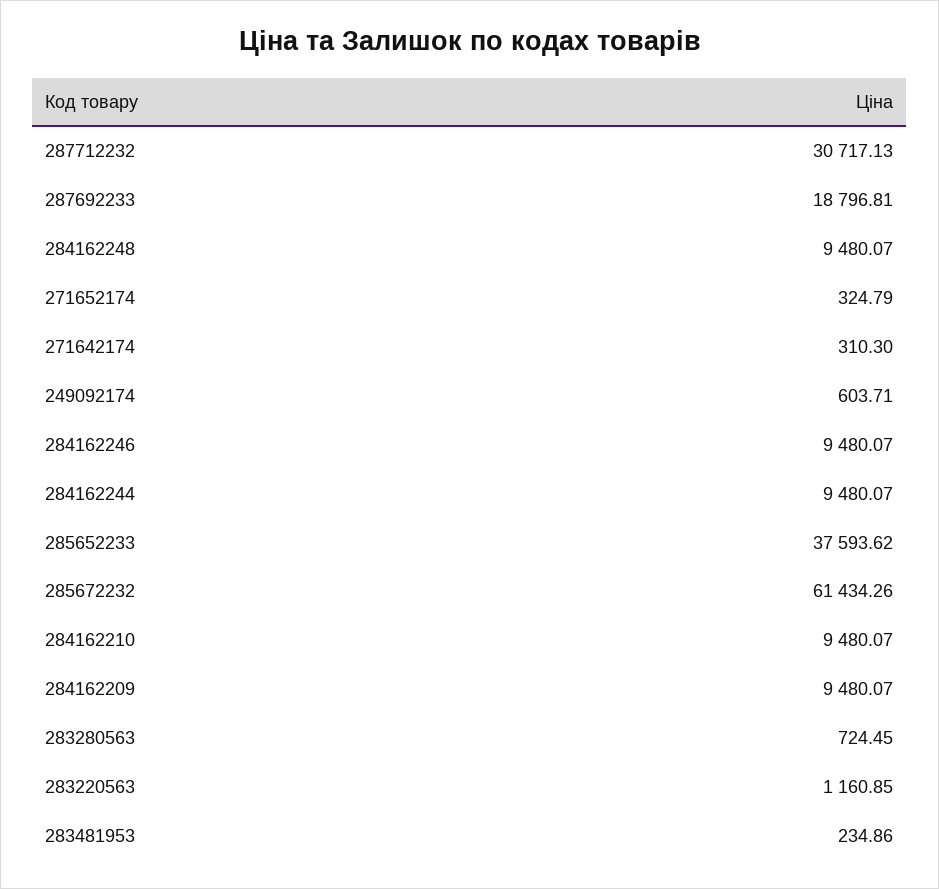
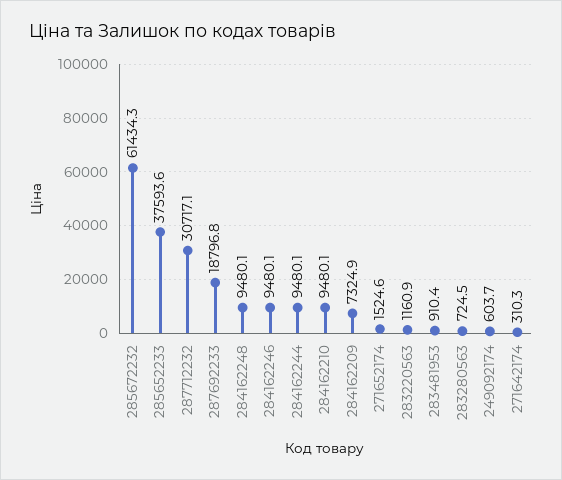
271652174: 324.79 -> 1524.6
284162209: 9480.07 -> 7324.9
283481953: 234.86 -> 910.4

